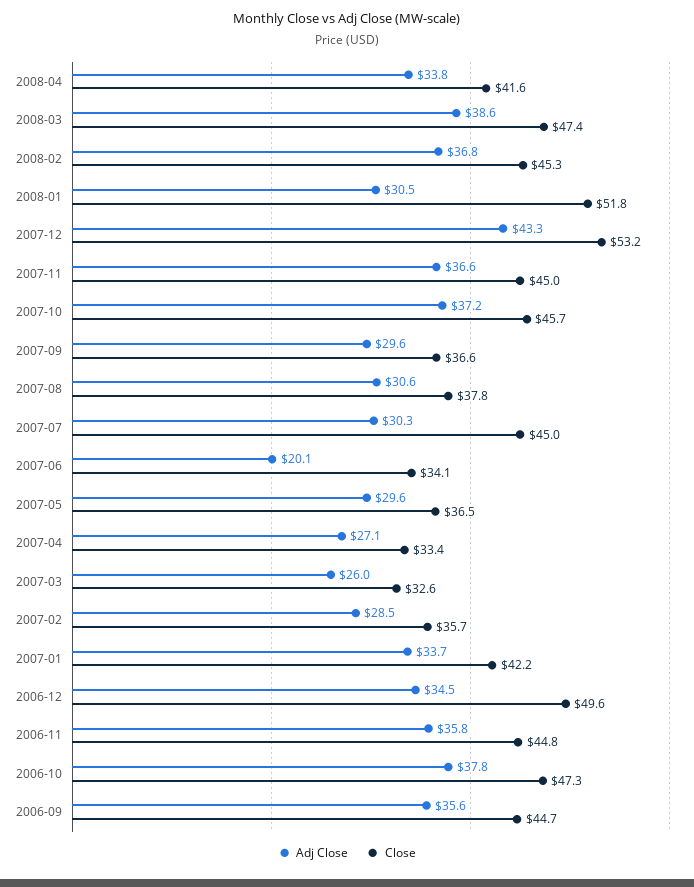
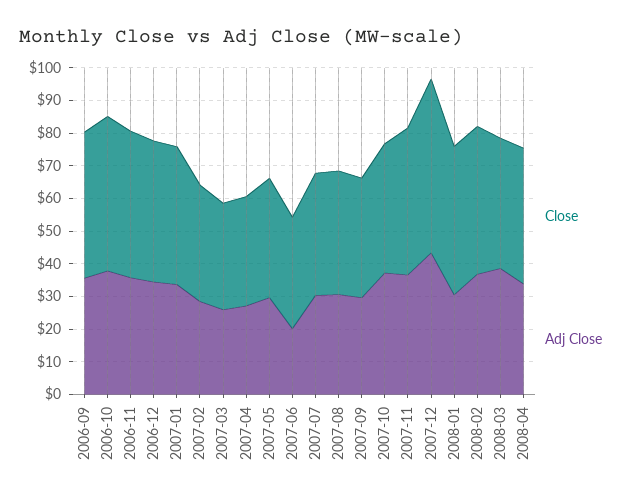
Close, 2008-03: 47.4 -> 40
Close, 2008-01: 51.8 -> 45
Close, 2007-10: 45.7 -> 40
Close, 2007-07: 45 -> 37.5
Close, 2006-12: 49.6 -> 42.5

